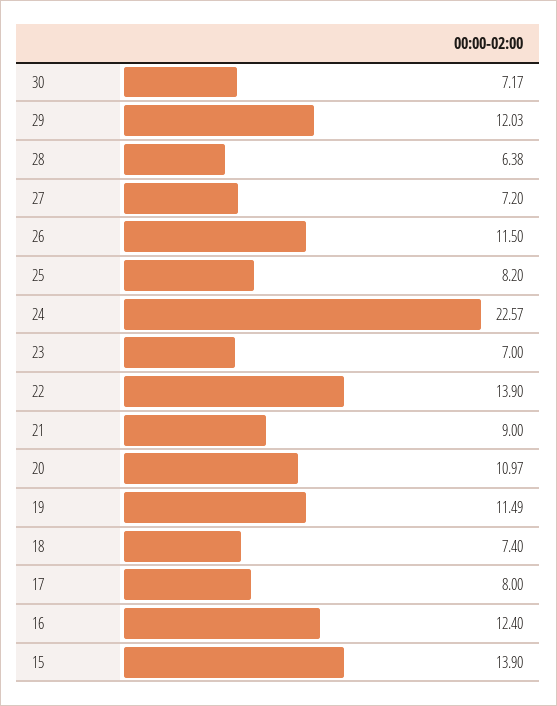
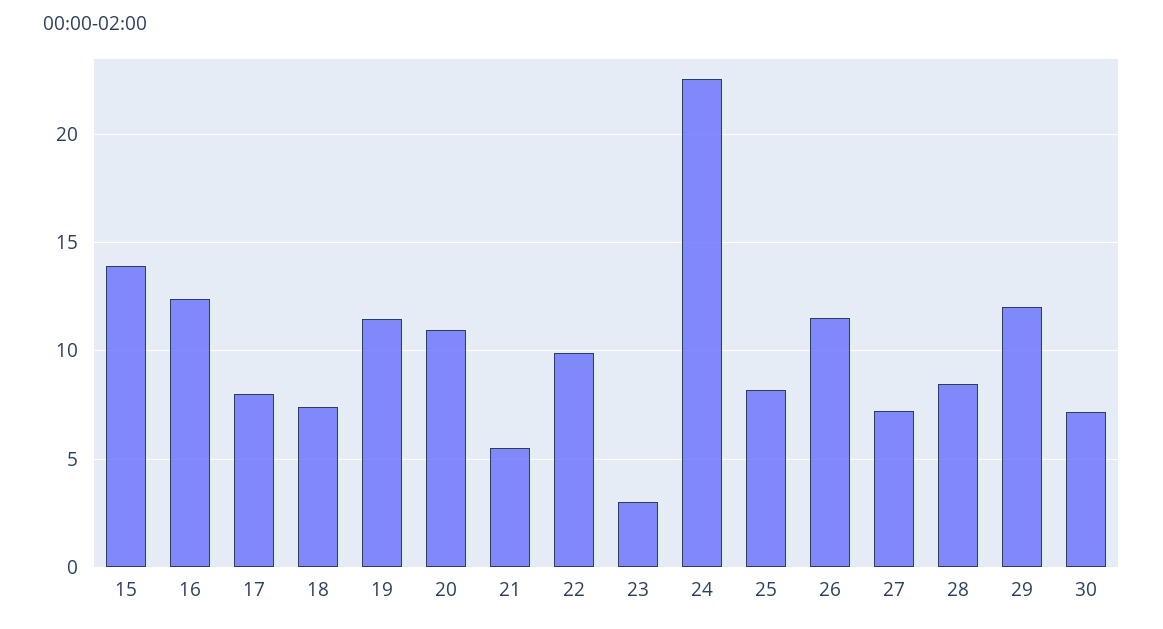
28: 6.38 -> 8.5
23: 7 -> 3
22: 13.9 -> 10
21: 9 -> 5.5

